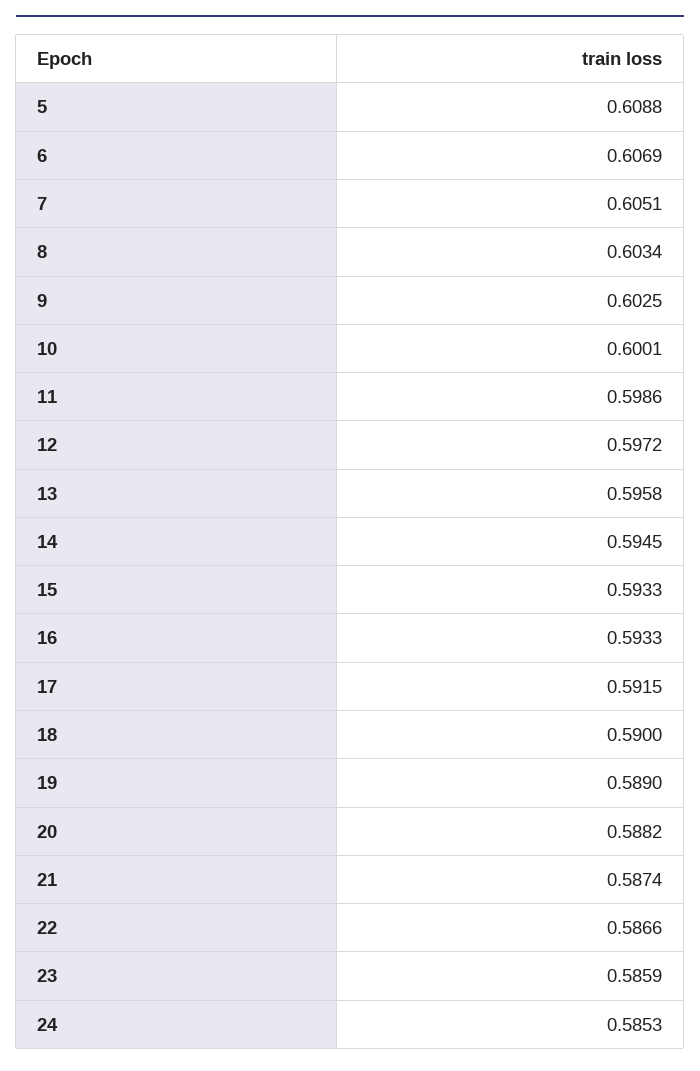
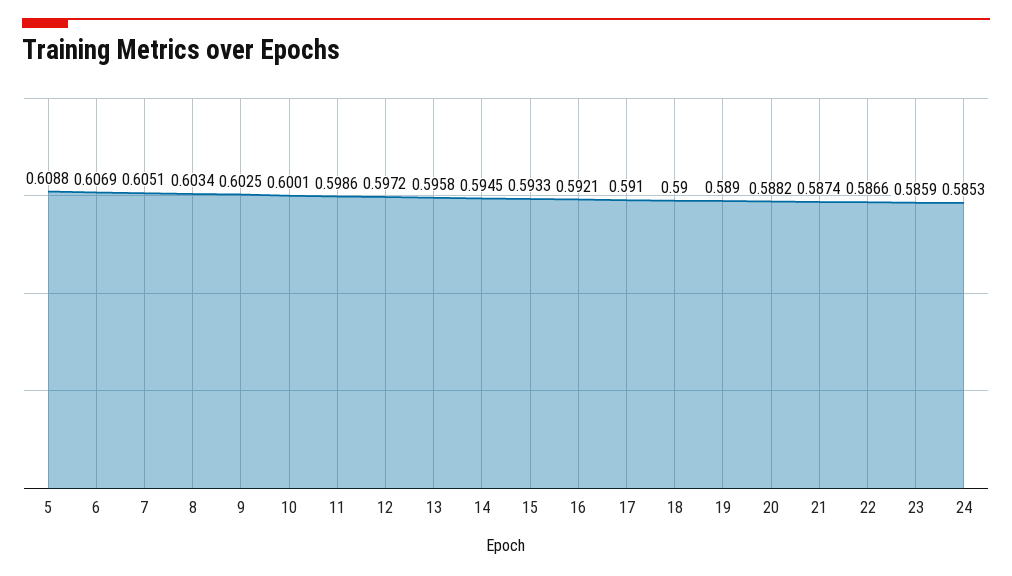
16: 0.5933 -> 0.5921
17: 0.5915 -> 0.591

